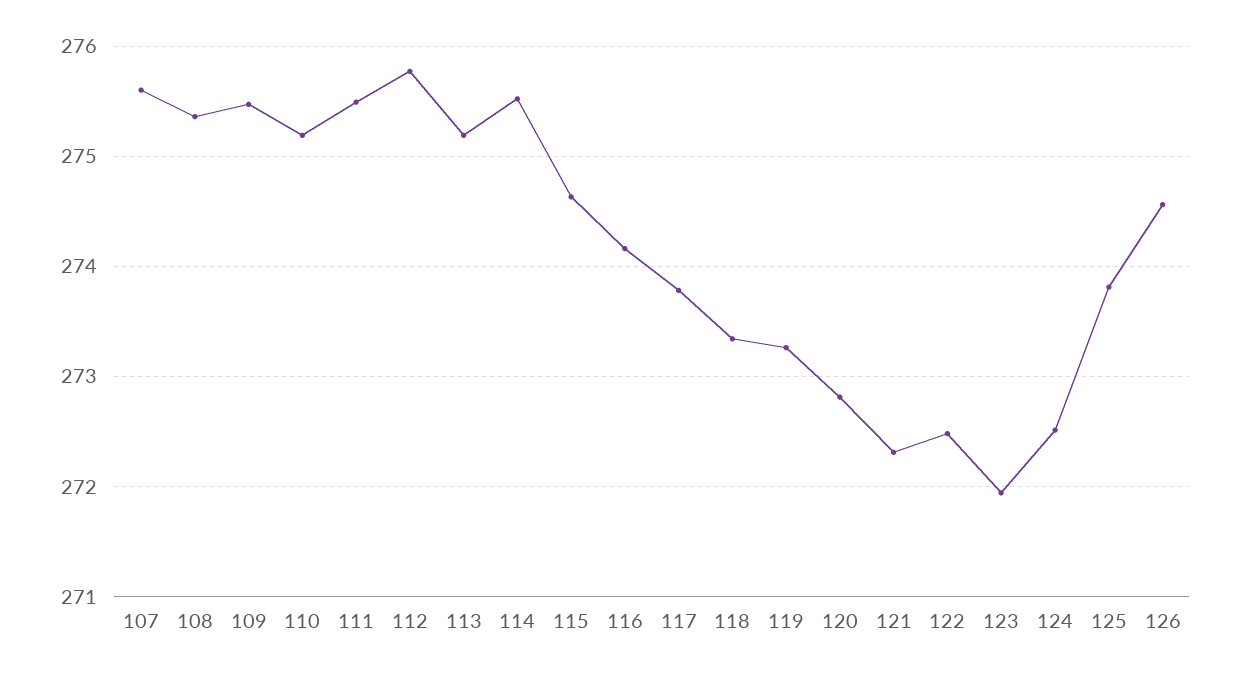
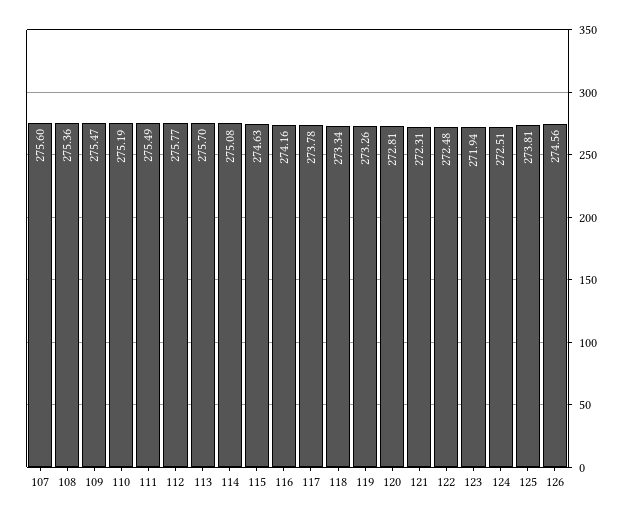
113: 275.2 -> 275.7
114: 275.5 -> 275.08

